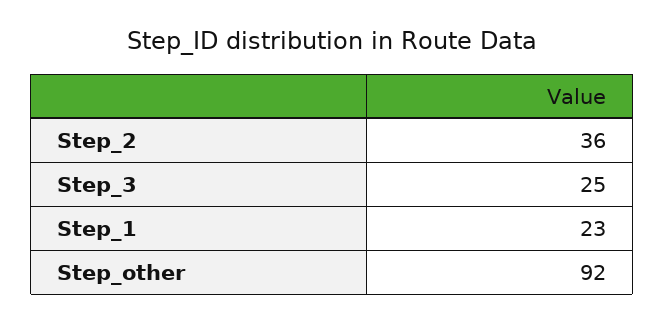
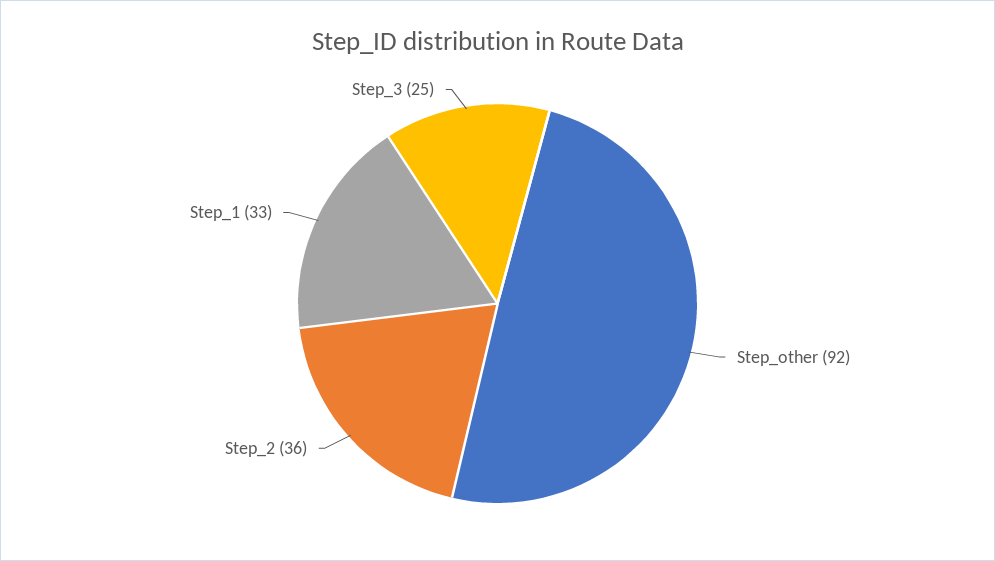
Step_1: 23 -> 33

